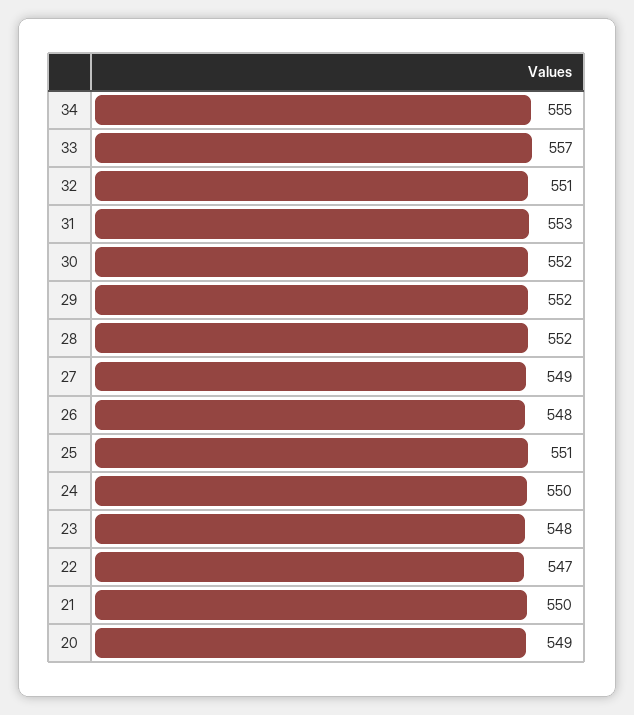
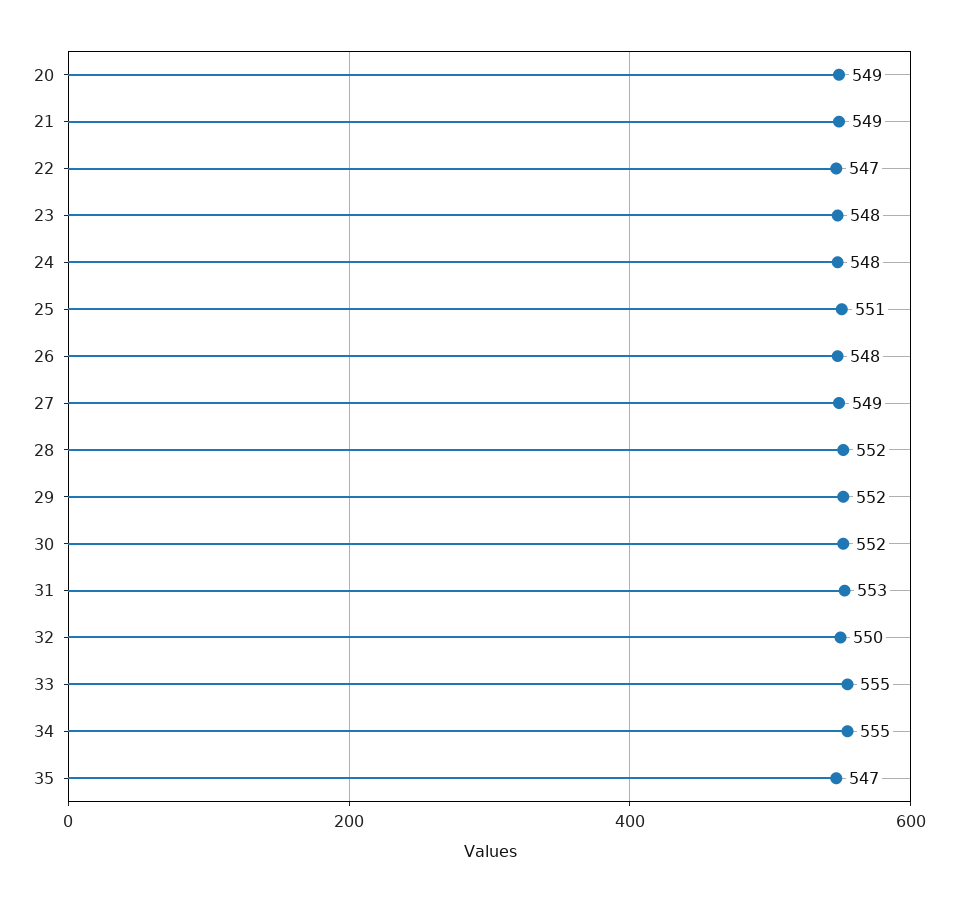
33: 557 -> 555
32: 551 -> 550
24: 550 -> 548
21: 550 -> 549
35: none -> 547

